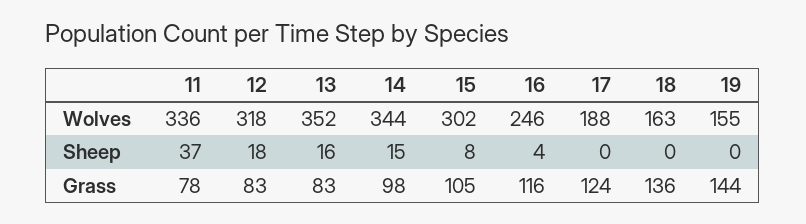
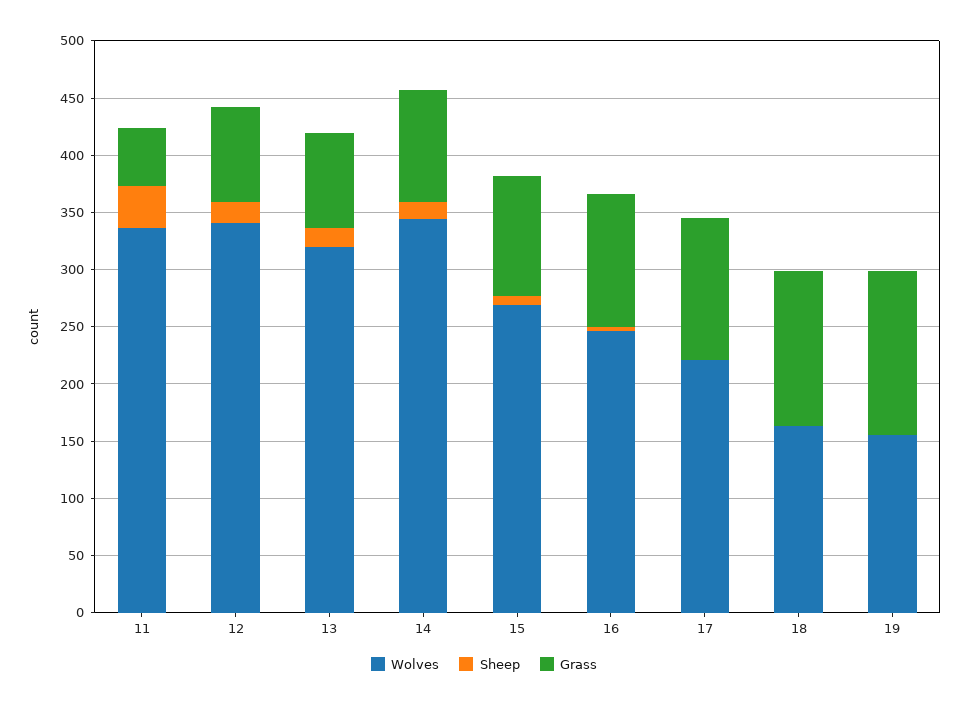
Wolves, 12: 318 -> 340
Wolves, 13: 352 -> 320
Wolves, 15: 302 -> 270
Wolves, 17: 188 -> 220
Grass, 11: 78 -> 50

